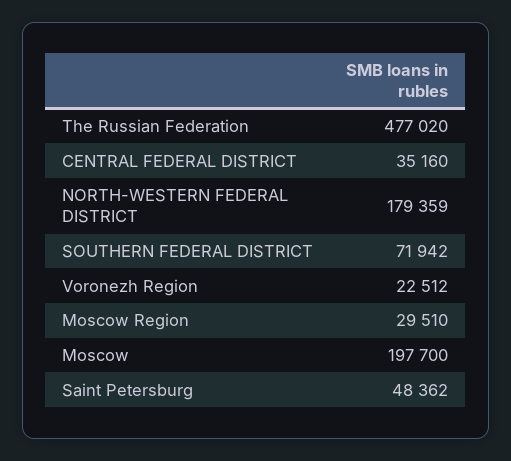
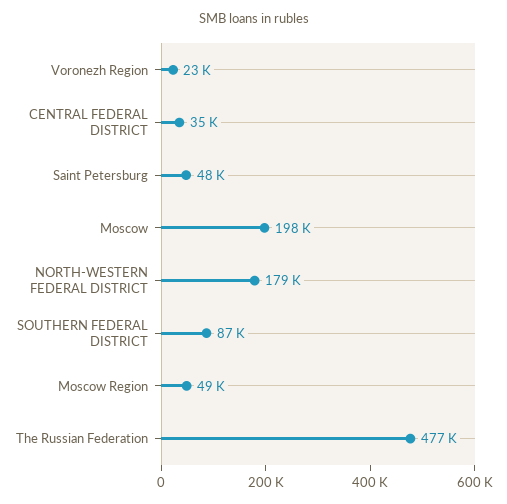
SOUTHERN FEDERAL DISTRICT: 71942 -> 87000
Moscow Region: 29510 -> 49000

